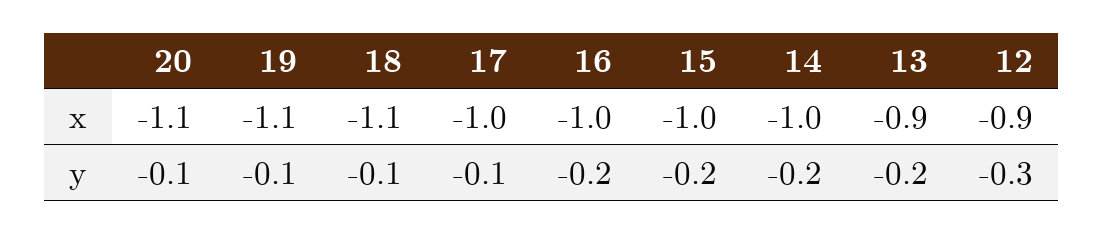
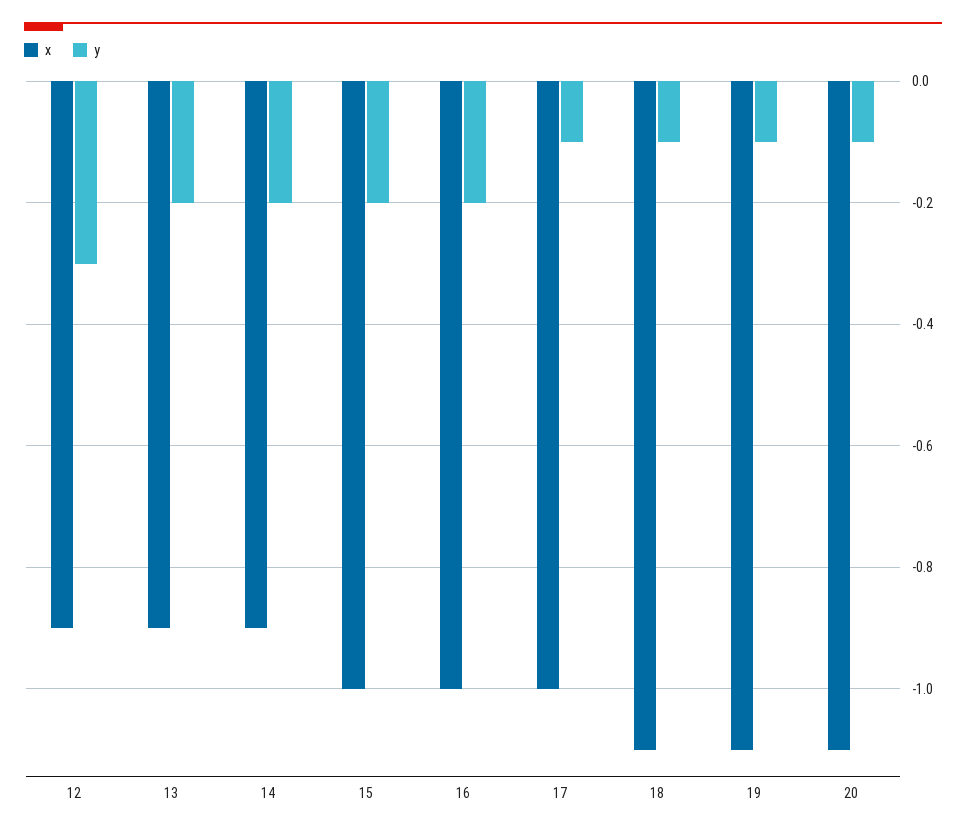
x, 14: -1 -> -0.9

